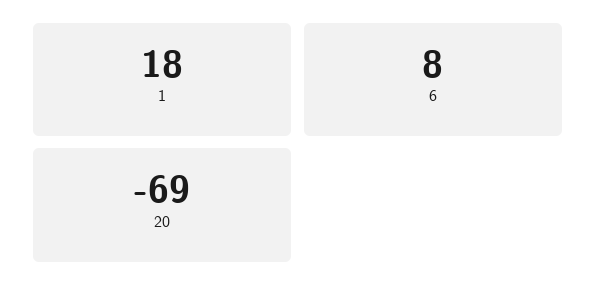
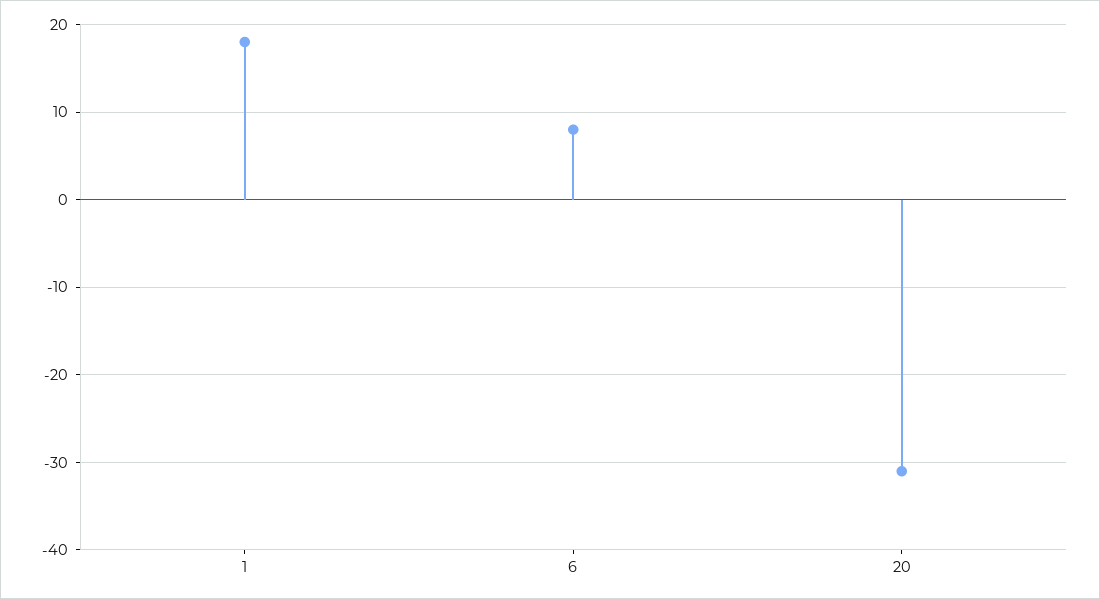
20: -69 -> -31

